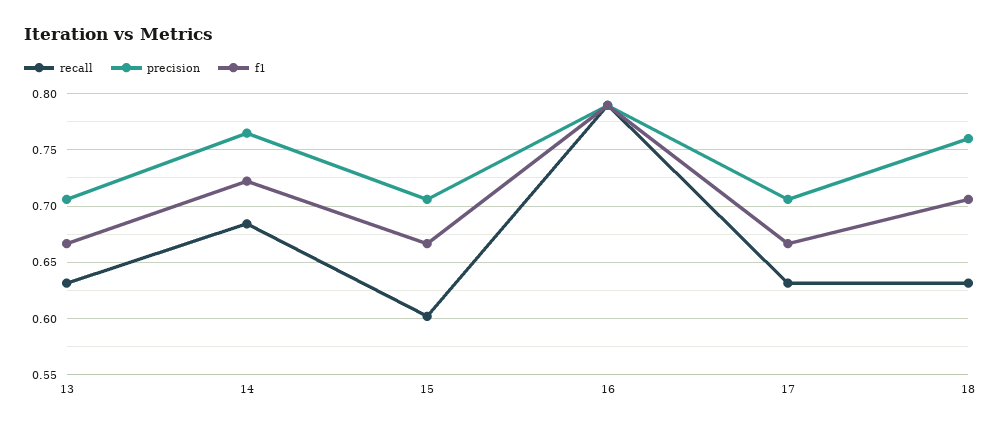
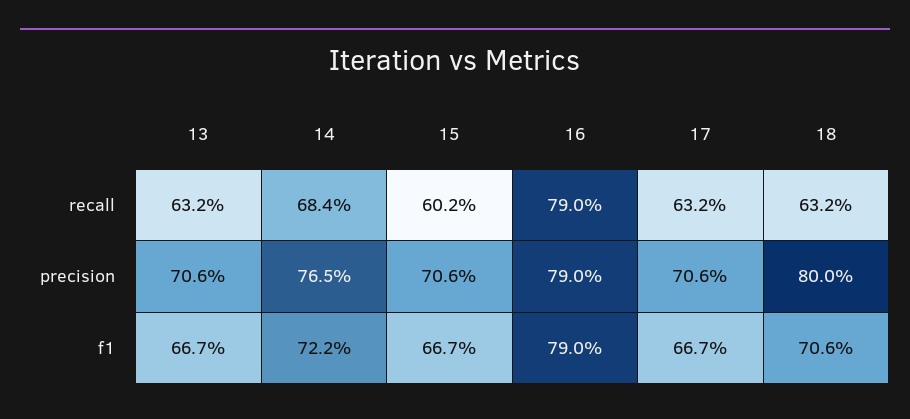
precision, 18: 0.76 -> 0.8

